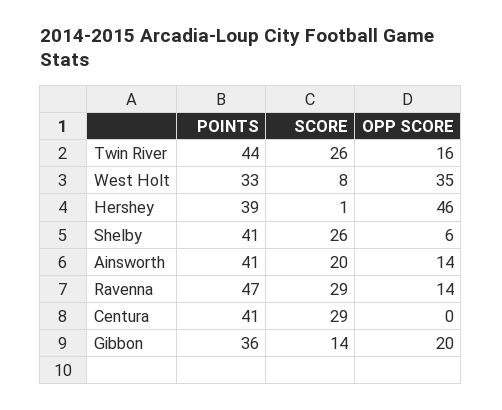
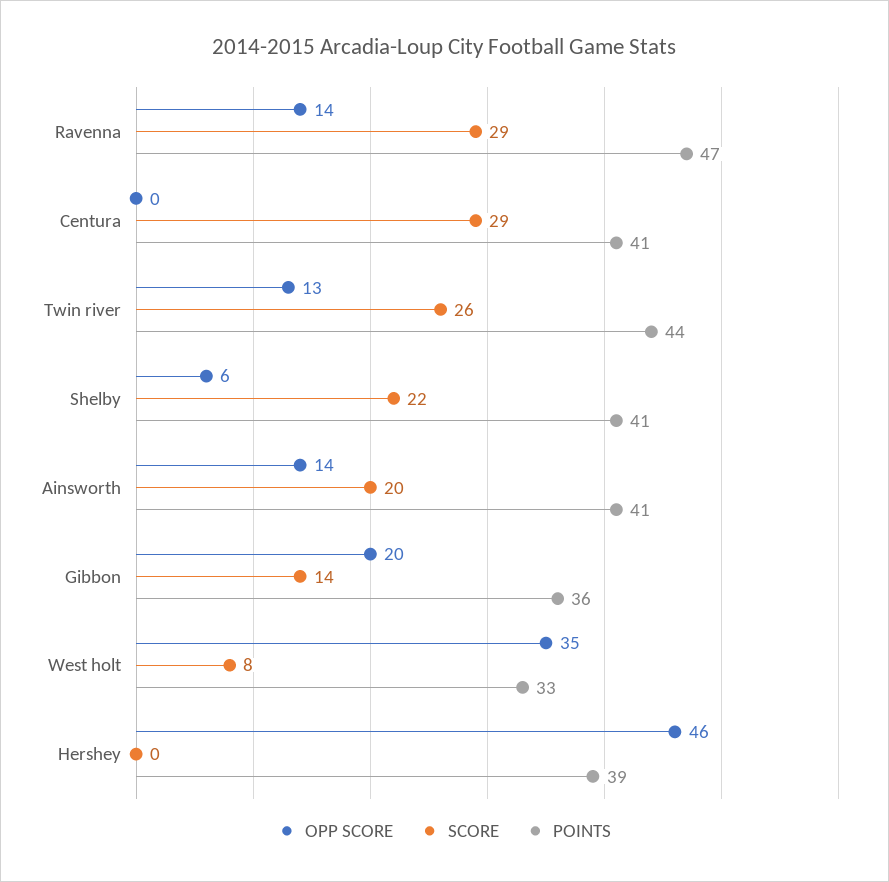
OPP SCORE, Twin River: 16 -> 13
SCORE, Hershey: 1 -> 0
SCORE, Shelby: 26 -> 22

